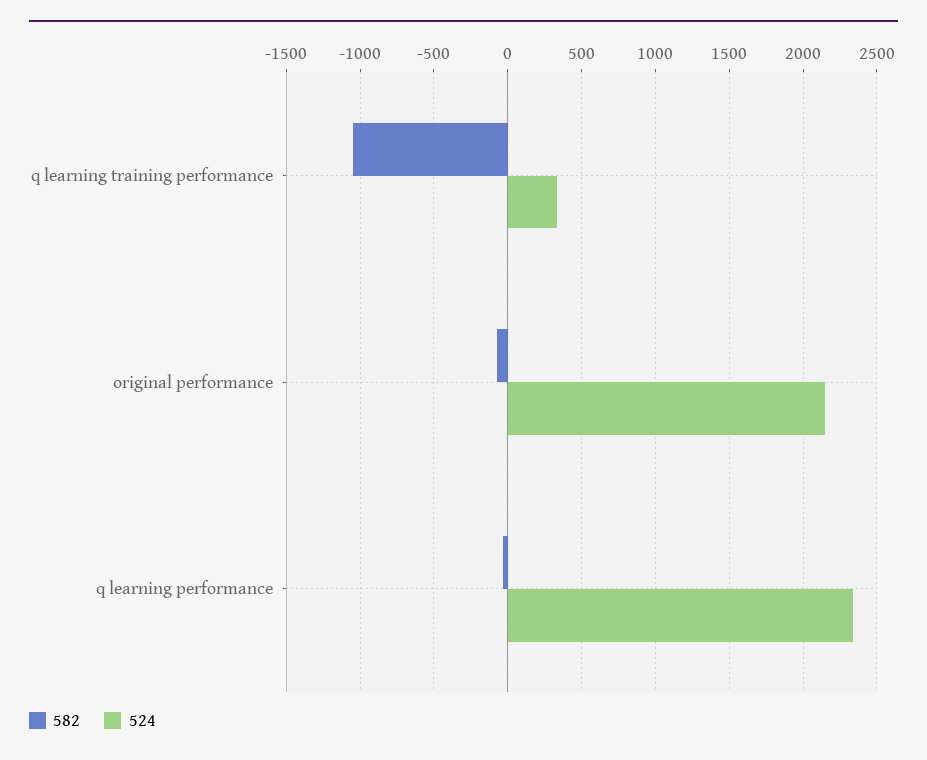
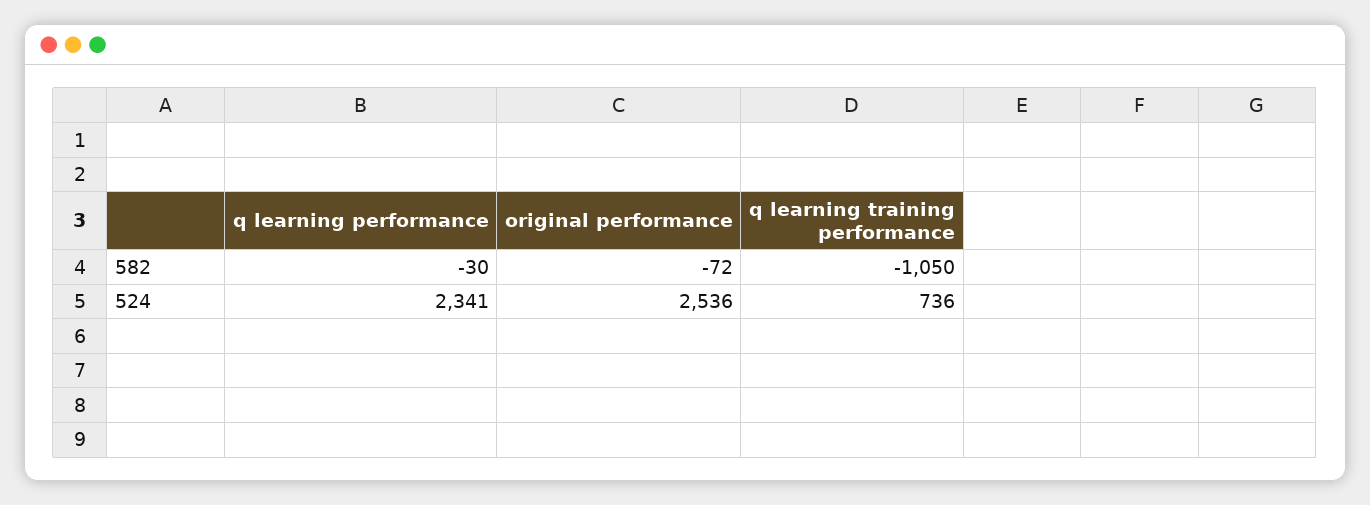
524, q learning training performance: 350 -> 736
524, original performance: 2150 -> 2536

